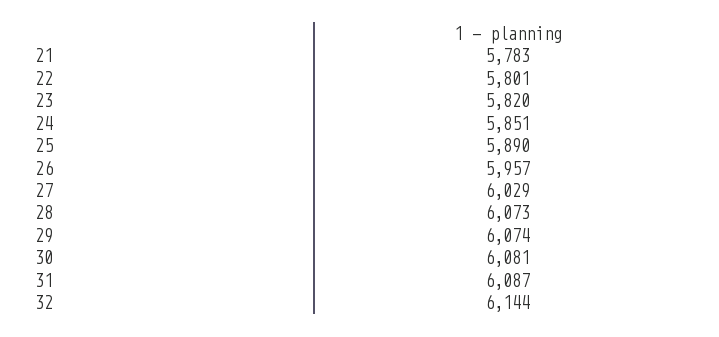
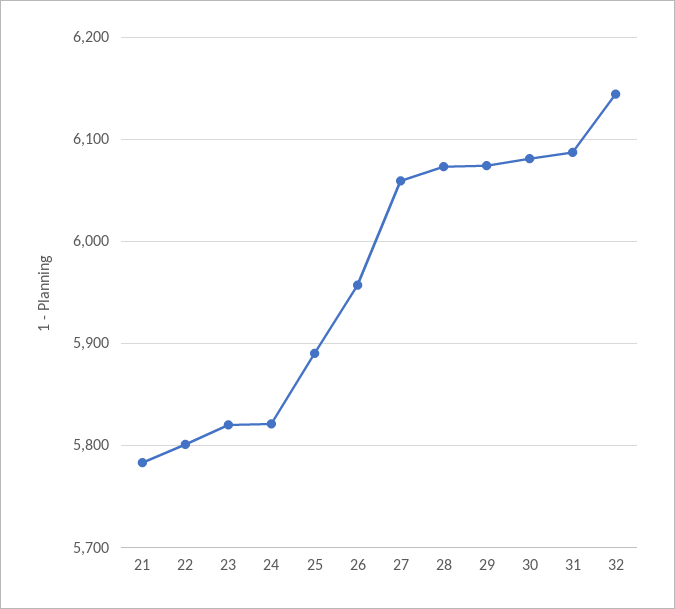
24: 5851 -> 5820
27: 6029 -> 6060

